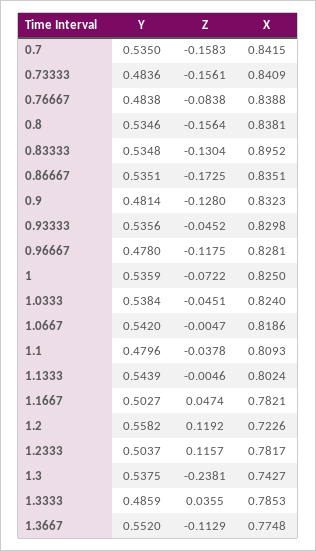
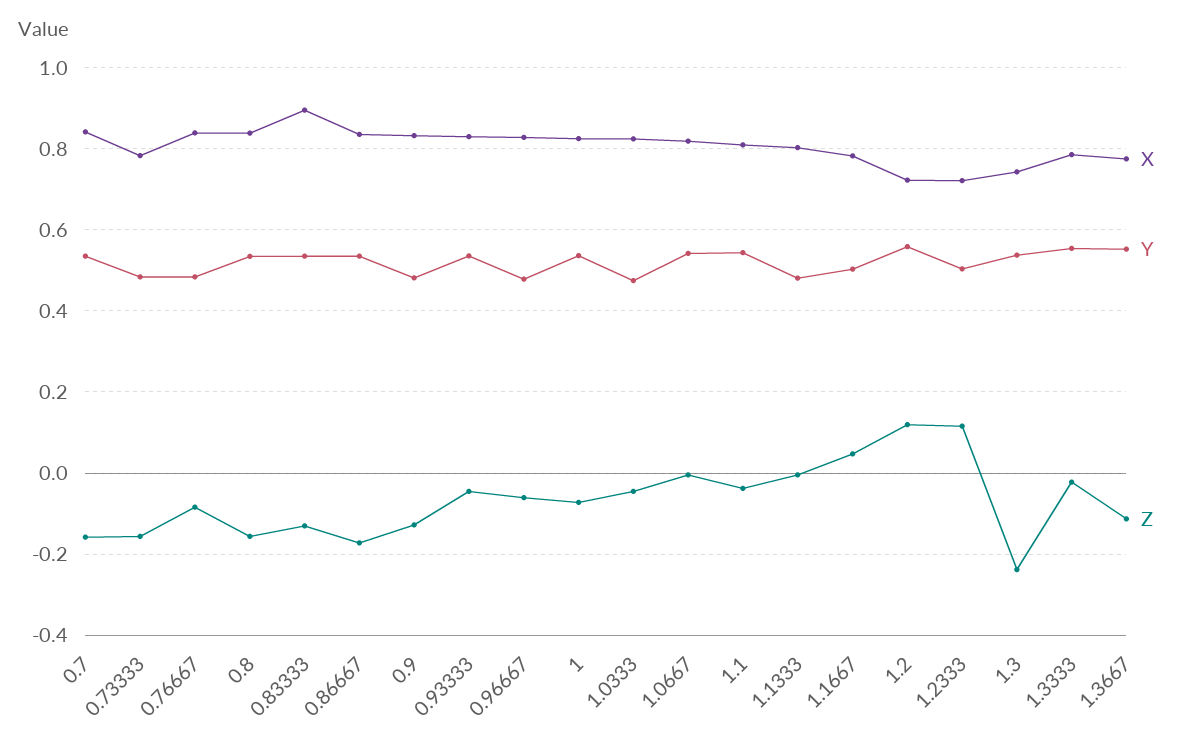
X, 0.73333: 0.8409 -> 0.78
Z, 0.96667: -0.1175 -> -0.06
Y, 1.0333: 0.5384 -> 0.48
Y, 1.1: 0.4796 -> 0.54
Y, 1.1333: 0.5439 -> 0.48
X, 1.2333: 0.7817 -> 0.72
Y, 1.3333: 0.4859 -> 0.56
Z, 1.3333: 0.0355 -> -0.02

